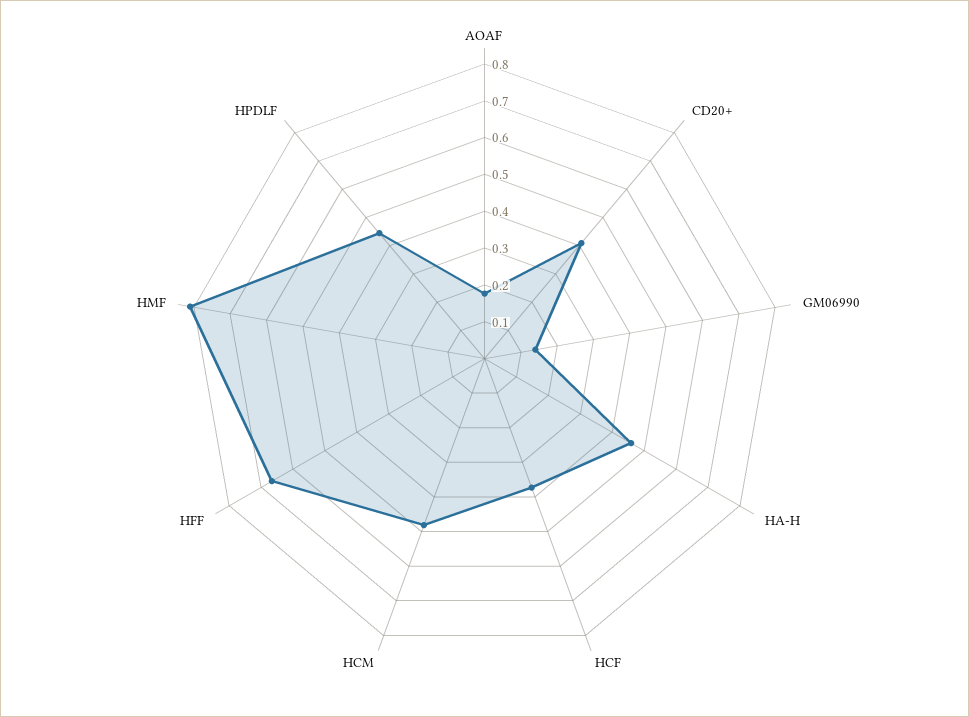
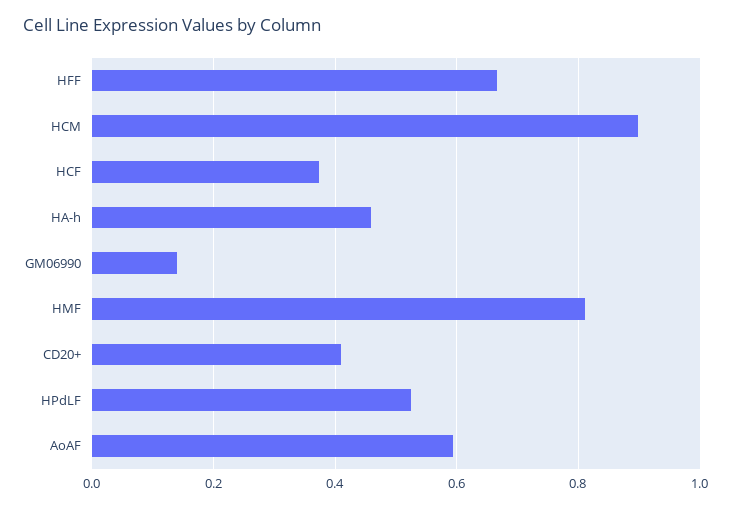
AOAF: 0.175 -> 0.6
HCM: 0.475 -> 0.9
HPDLF: 0.45 -> 0.52

